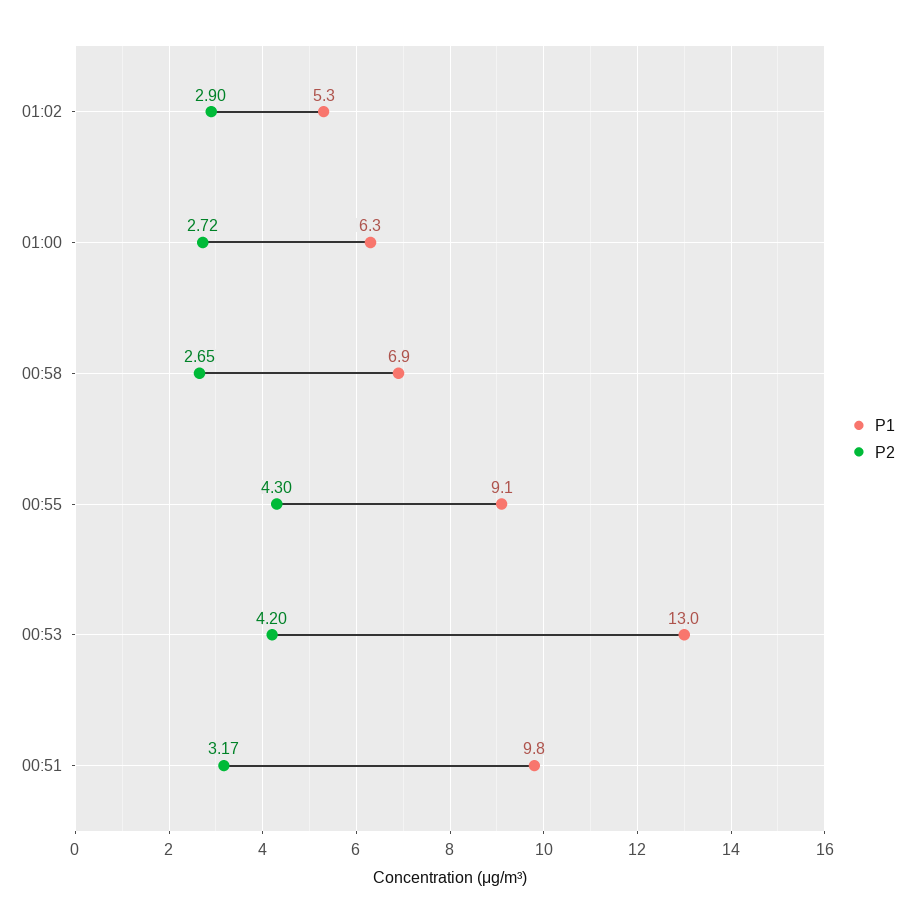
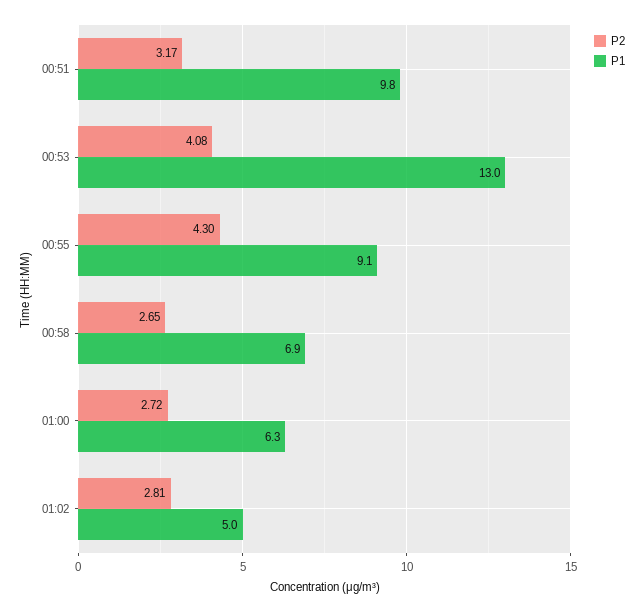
P1, 01:02: 5.3 -> 5
P2, 01:02: 2.9 -> 2.81
P2, 00:53: 4.2 -> 4.08

